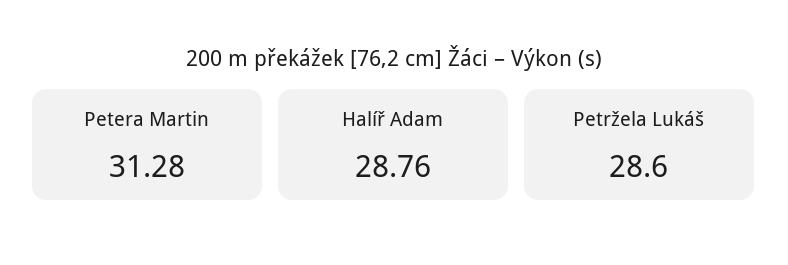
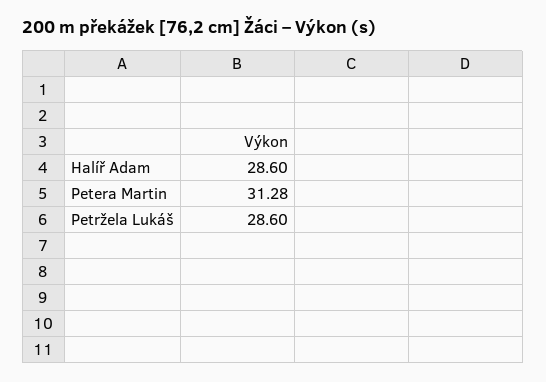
Halíř Adam: 28.76 -> 28.6

